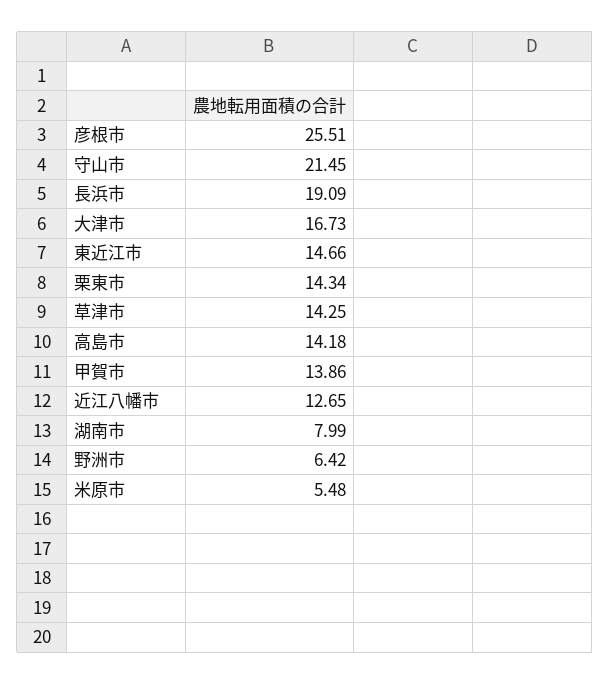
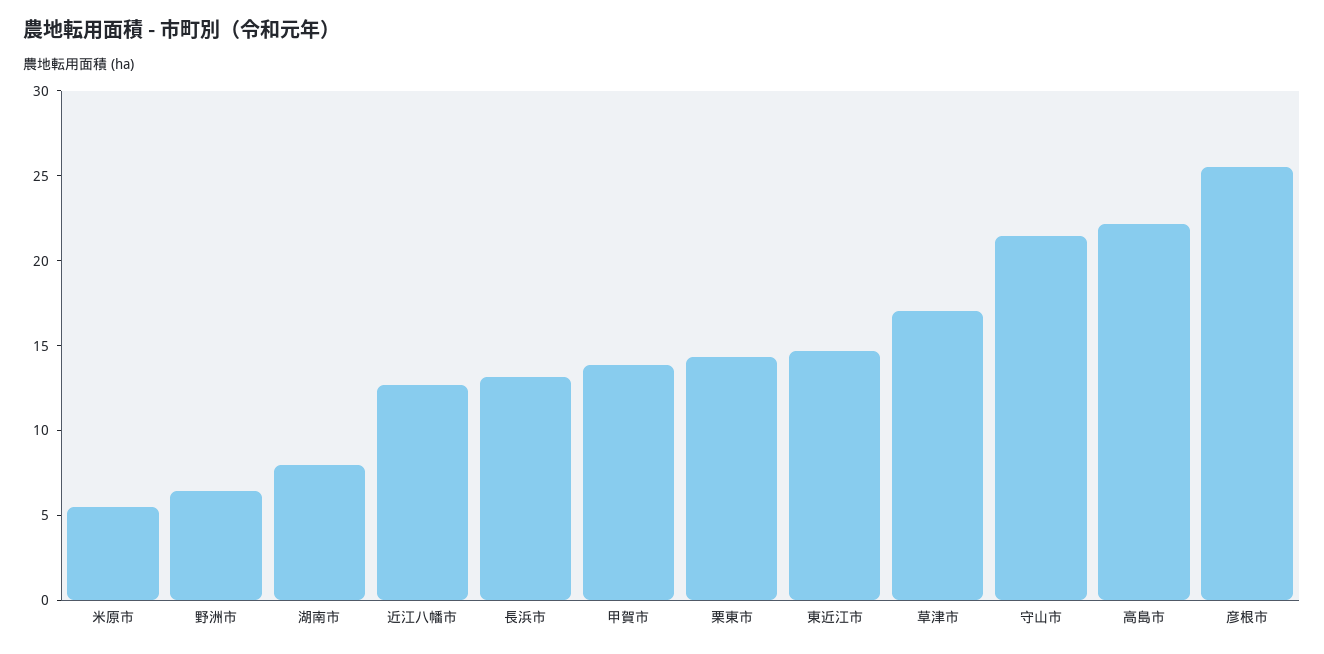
長浜市: 19.09 -> 13
大津市: 16.73 -> none
草津市: 14.25 -> 17
高島市: 14.18 -> 22

